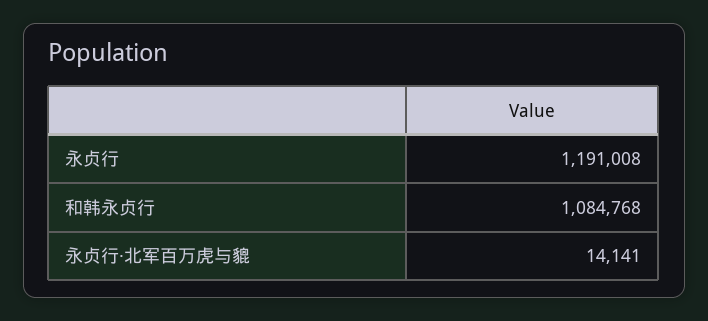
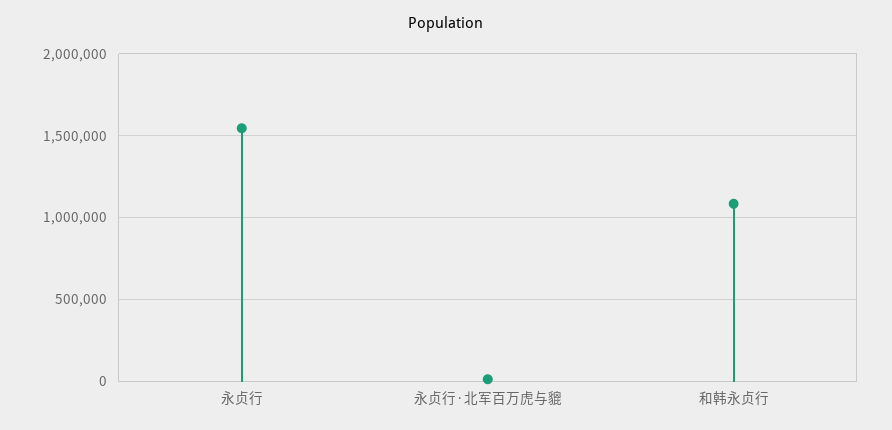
永贞行: 1191008 -> 1550000

